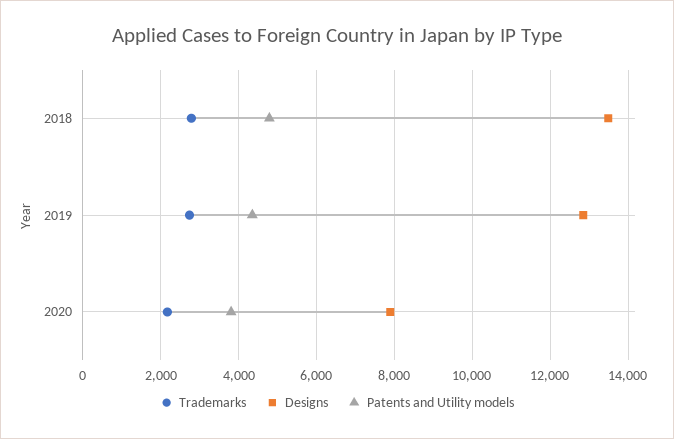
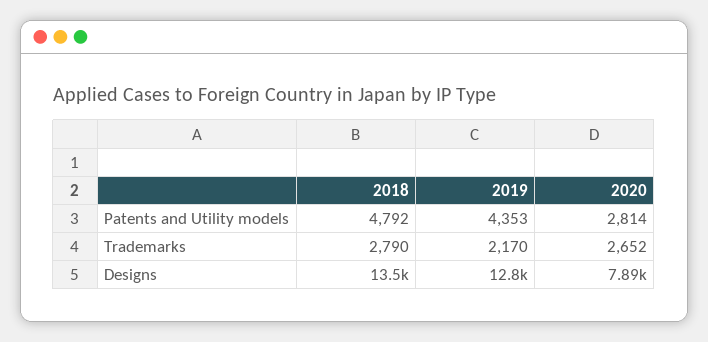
Trademarks, 2019: 2800 -> 2170
Trademarks, 2020: 2200 -> 2652
Patents and Utility models, 2020: 3800 -> 2814

